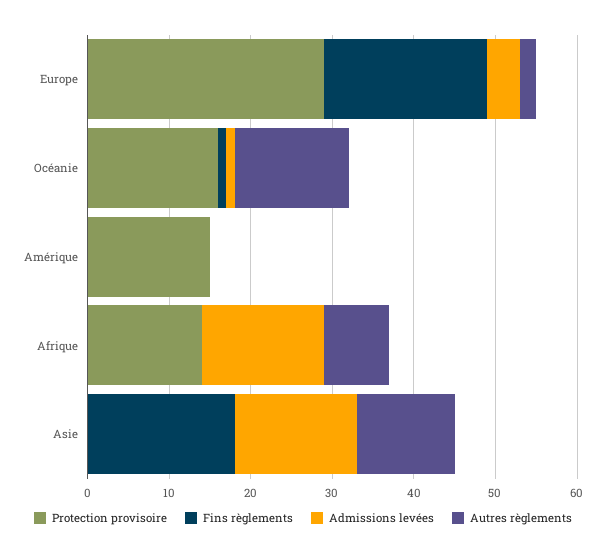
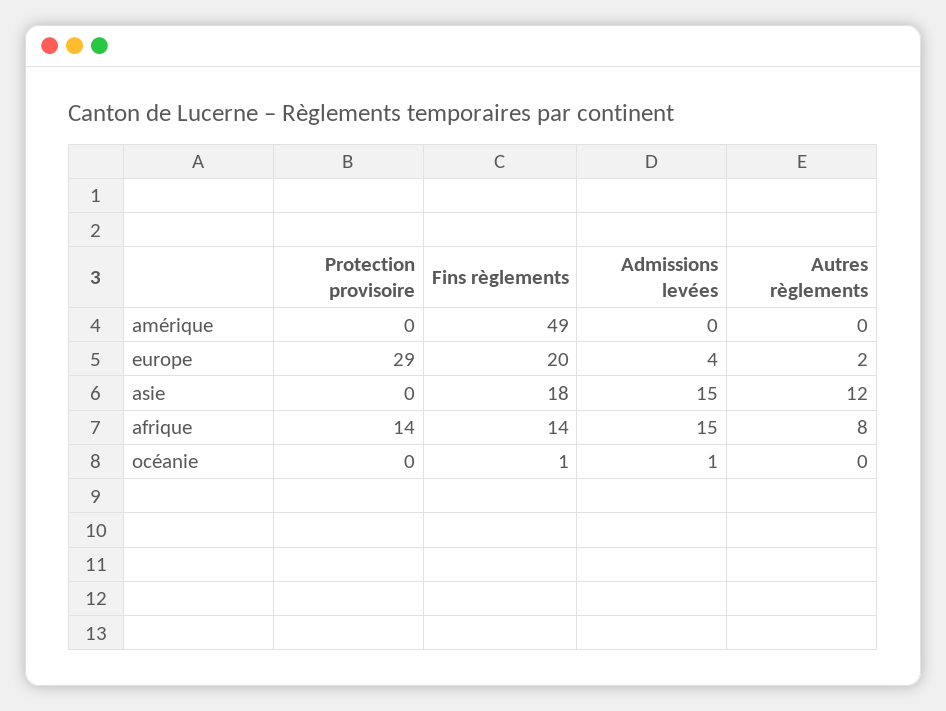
Protection provisoire, Océanie: 16 -> 0
Autres règlements, Océanie: 14 -> 0
Protection provisoire, Amérique: 15 -> 0
Fins règlements, Amérique: 0 -> 49
Fins règlements, Afrique: 0 -> 14

